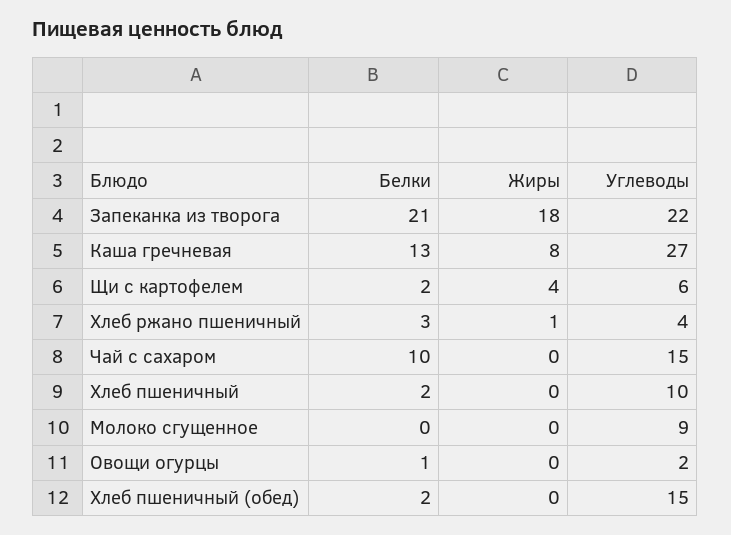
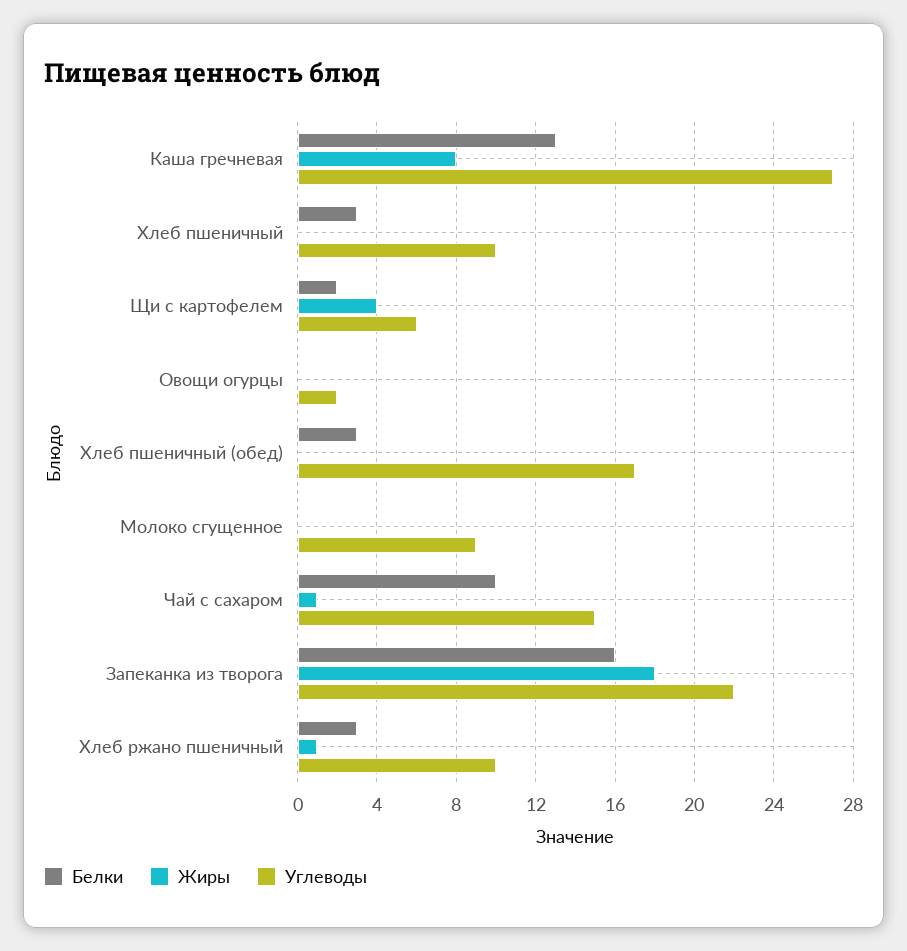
Белки, Запеканка из творога: 21 -> 16
Углеводы, Хлеб ржано пшеничный: 4 -> 10
Жиры, Чай с сахаром: 0 -> 1
Белки, Хлеб пшеничный: 2 -> 3
Белки, Овощи огурцы: 1 -> 0
Белки, Хлеб пшеничный (обед): 2 -> 3
Углеводы, Хлеб пшеничный (обед): 15 -> 17

